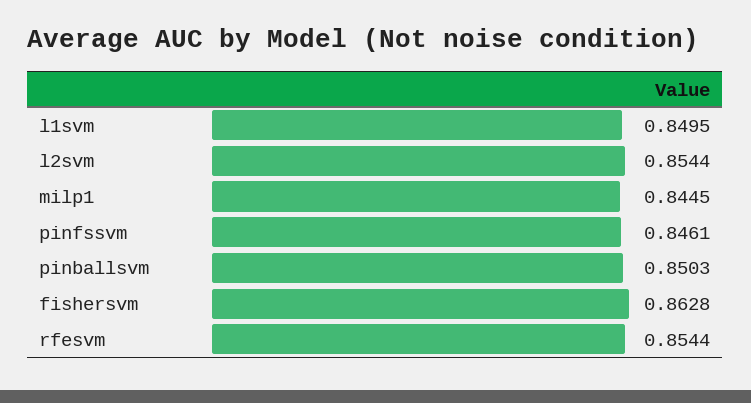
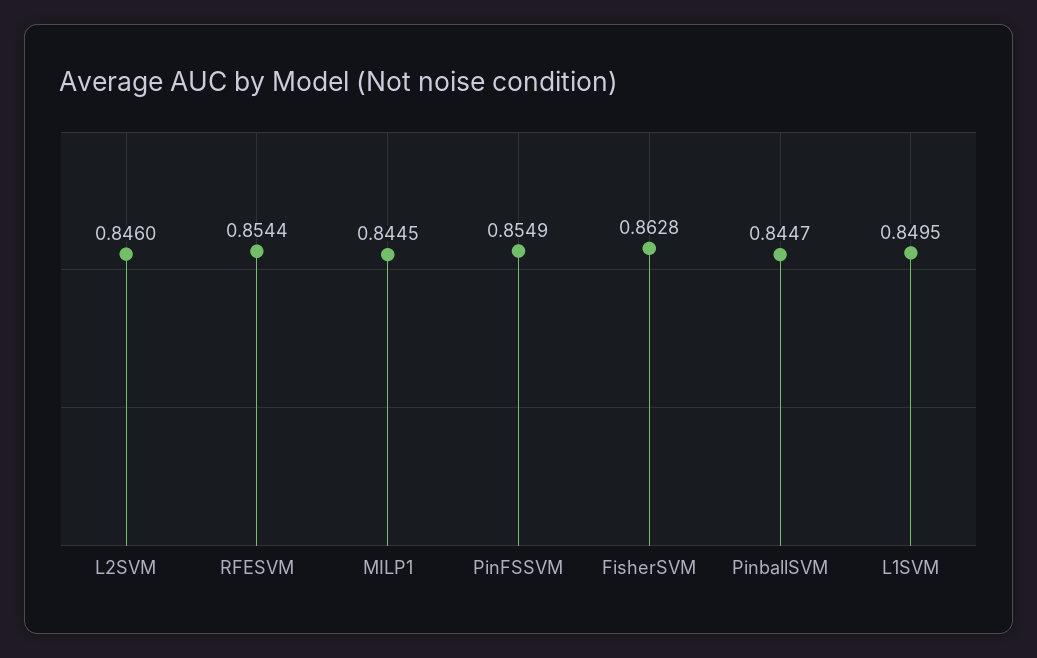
l2svm: 0.8544 -> 0.846
pinfssvm: 0.8461 -> 0.8549
pinballsvm: 0.8503 -> 0.8447

